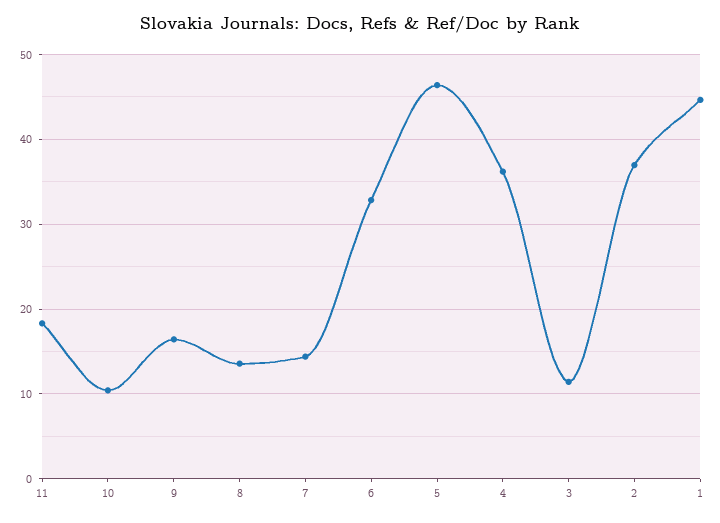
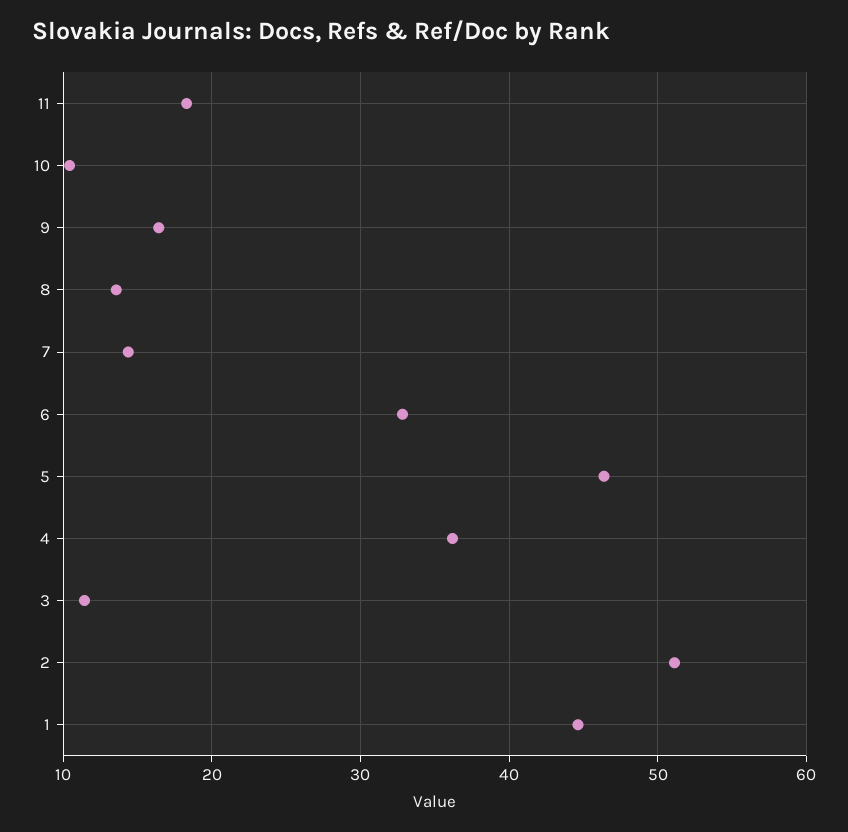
2: 37 -> 51

